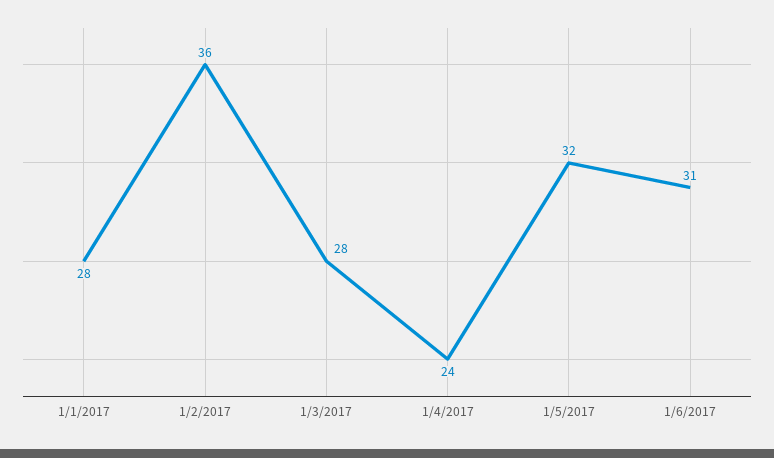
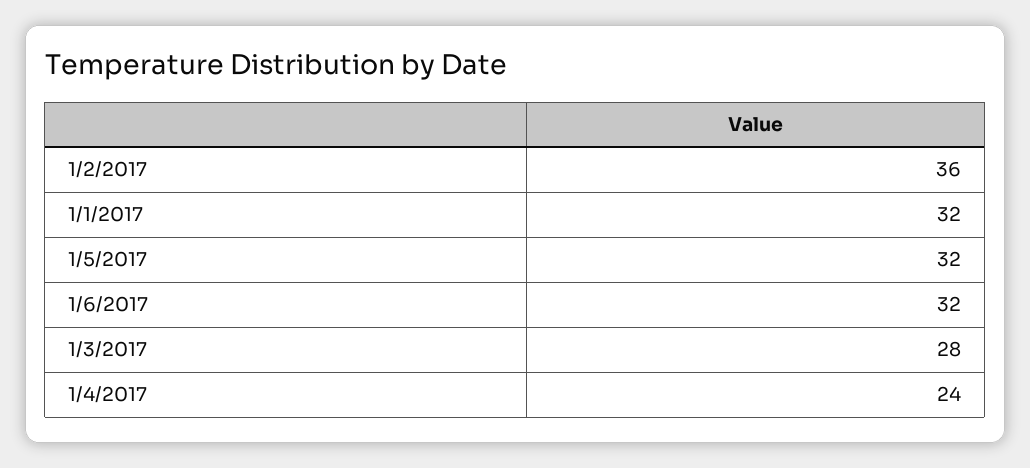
1/1/2017: 28 -> 32
1/6/2017: 31 -> 32

